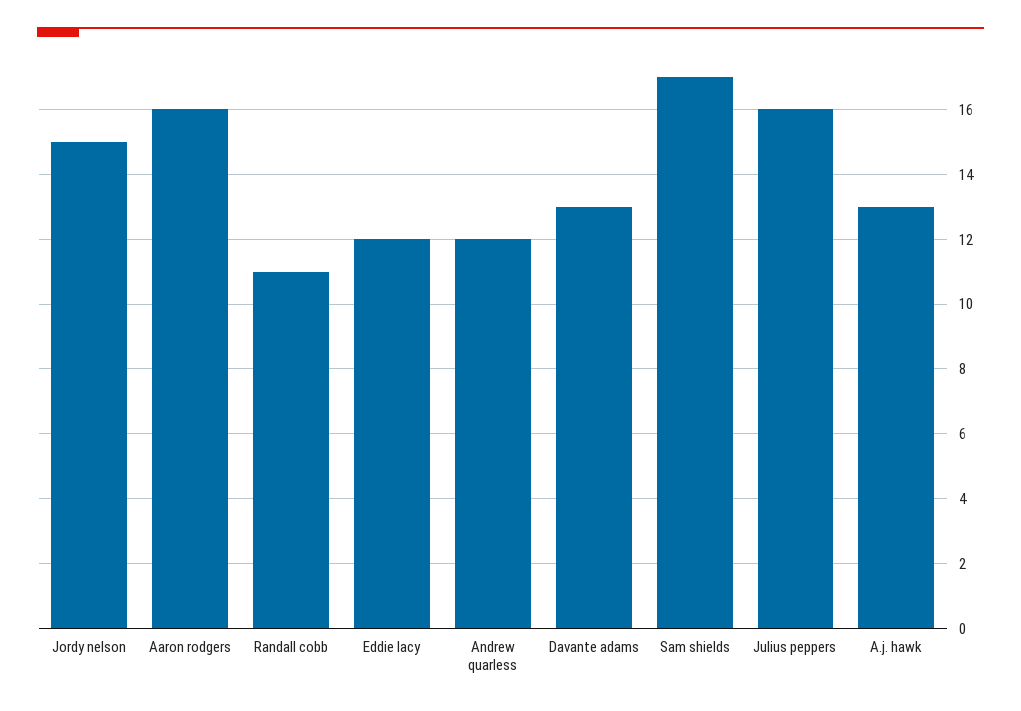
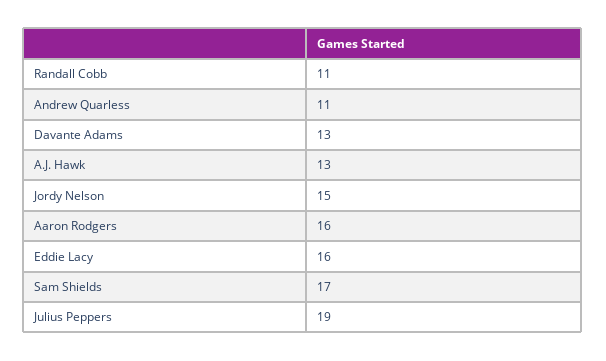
Eddie lacy: 12 -> 16
Andrew quarless: 12 -> 11
Julius peppers: 16 -> 19

